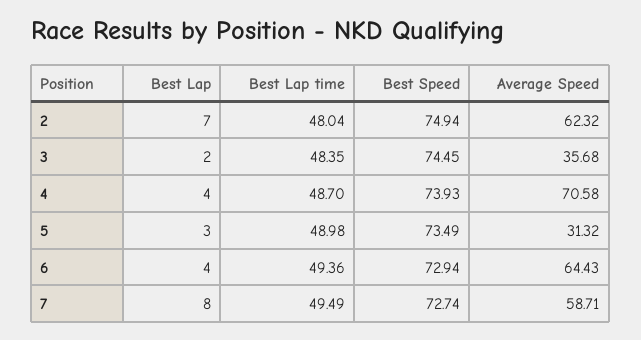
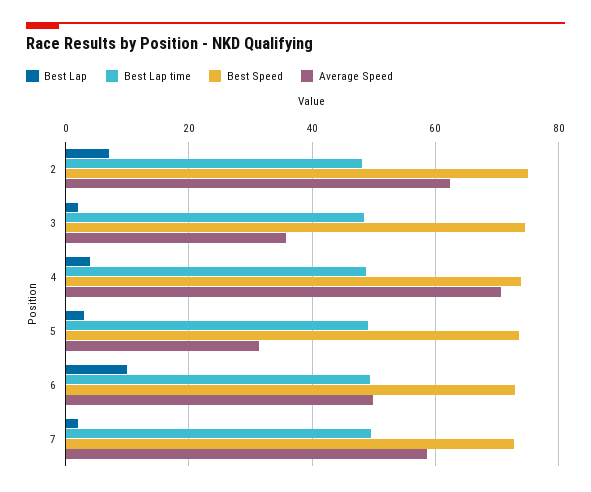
Best Lap, 6: 4 -> 10
Average Speed, 6: 64.43 -> 50
Best Lap, 7: 8 -> 2

